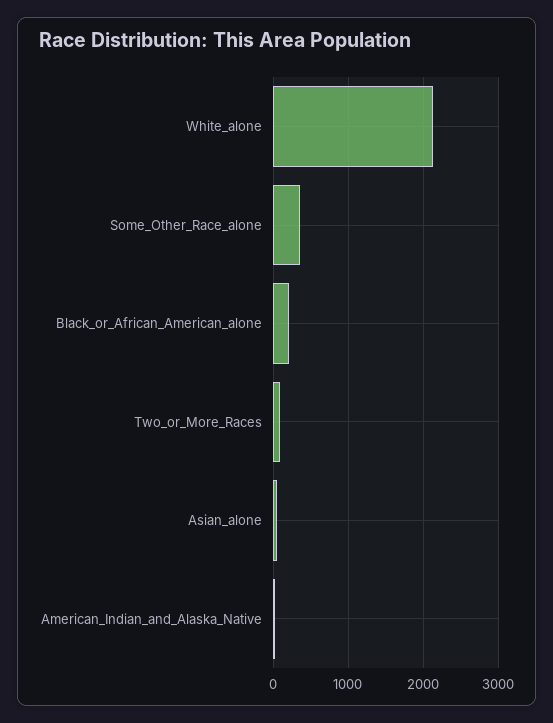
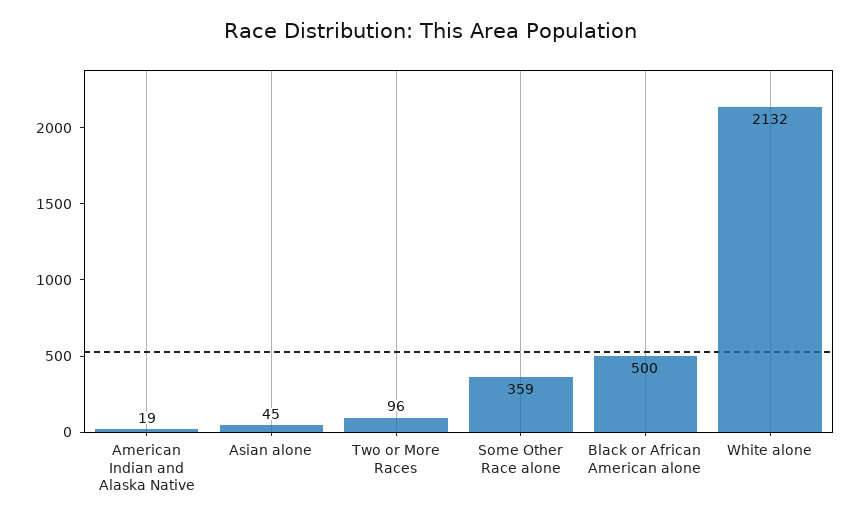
Black_or_African_American_alone: 200 -> 500

